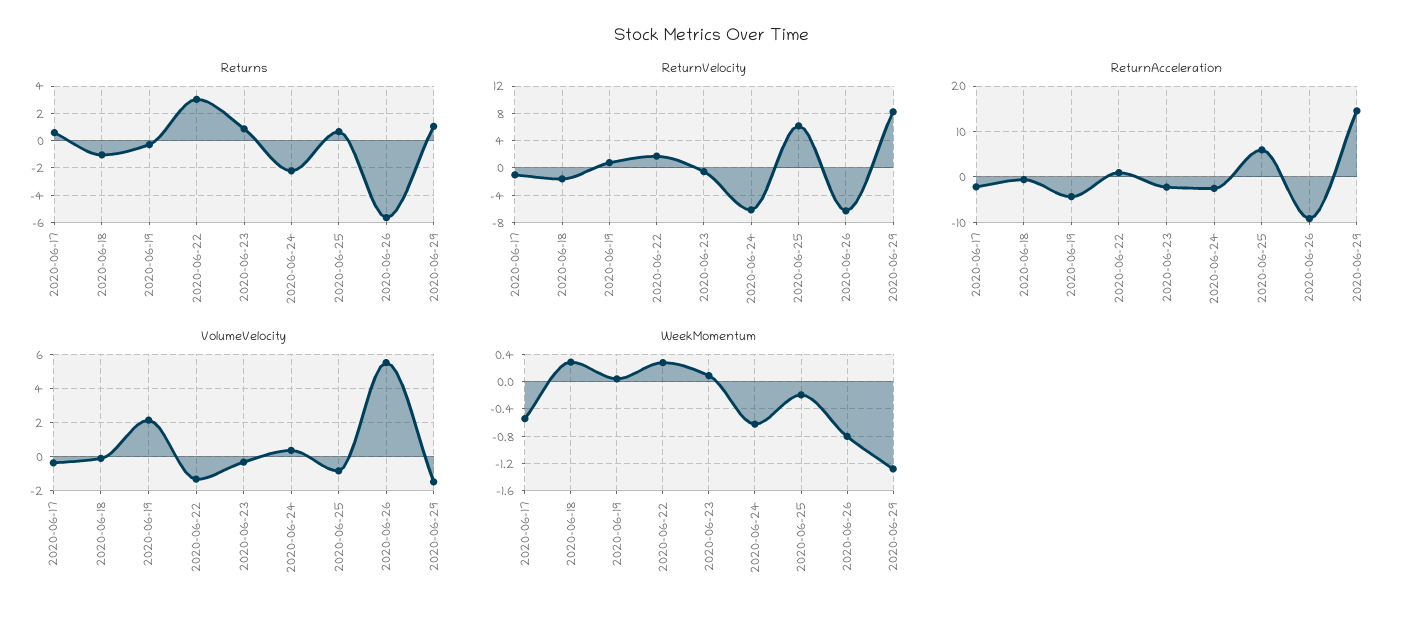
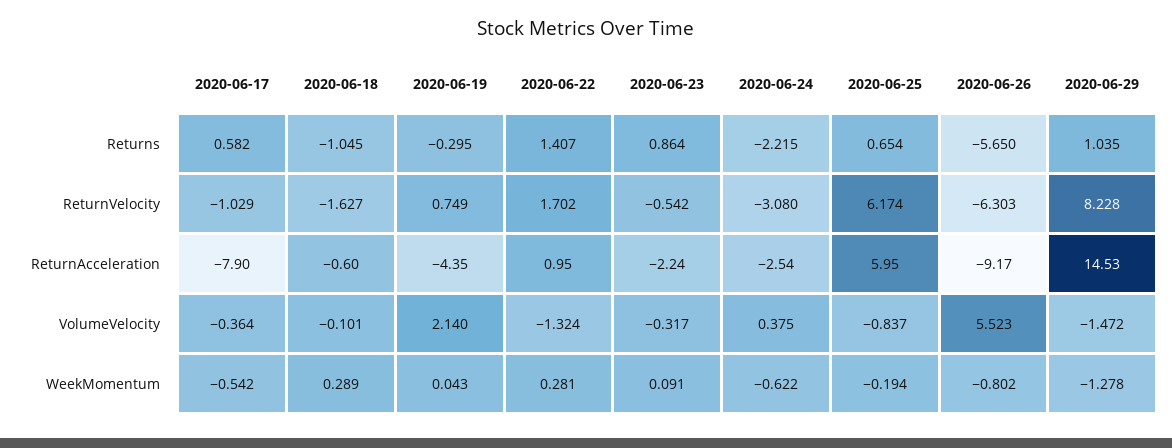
Returns, 2020-06-22: 3 -> 1.407
ReturnVelocity, 2020-06-24: -6 -> -3.08
ReturnAcceleration, 2020-06-17: -2 -> -7.9

